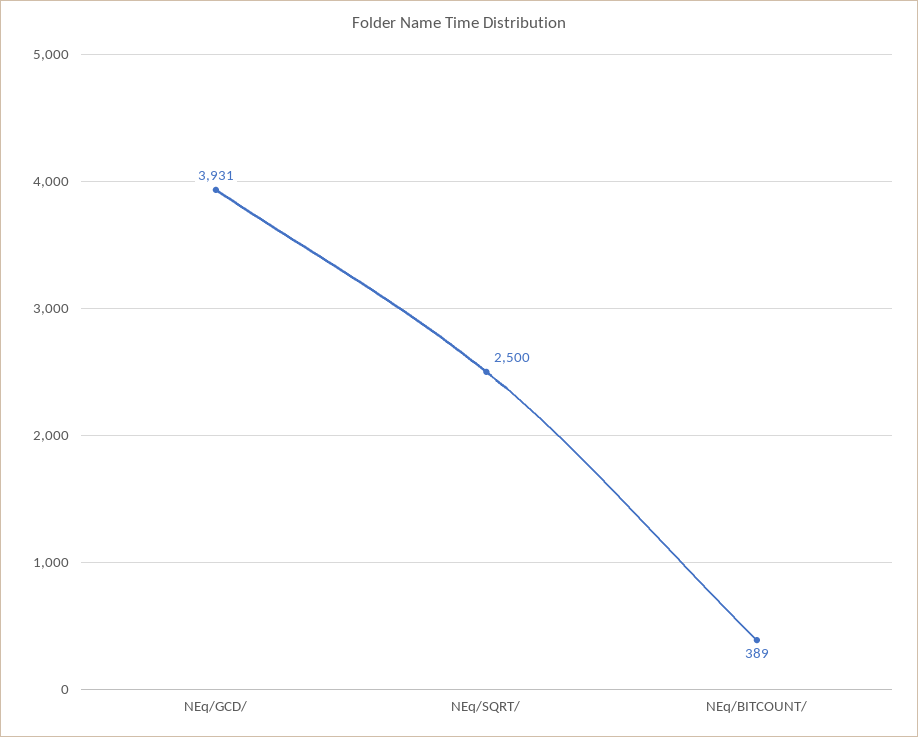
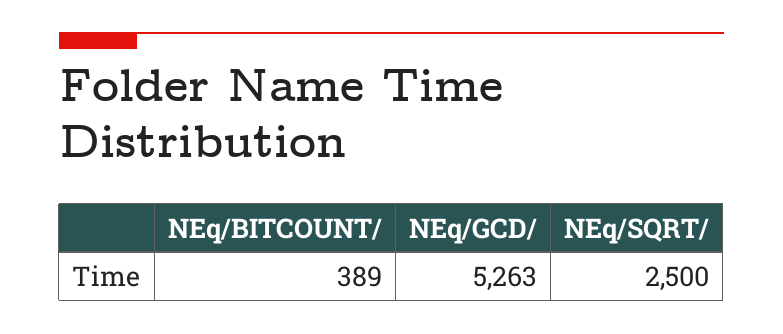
NEq/GCD/: 3931 -> 5263

